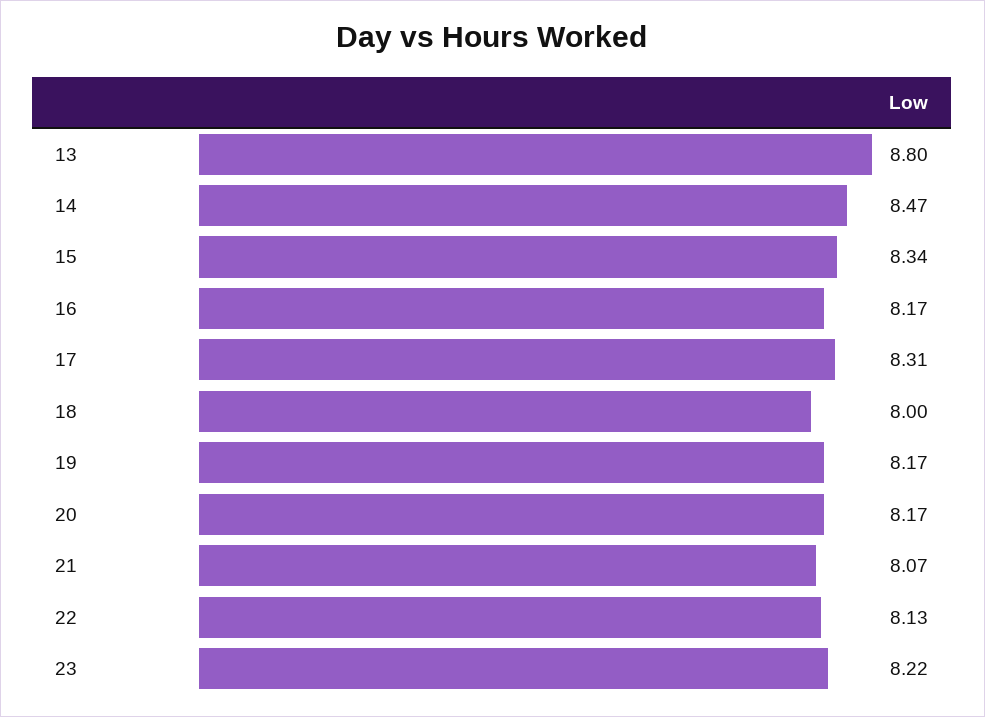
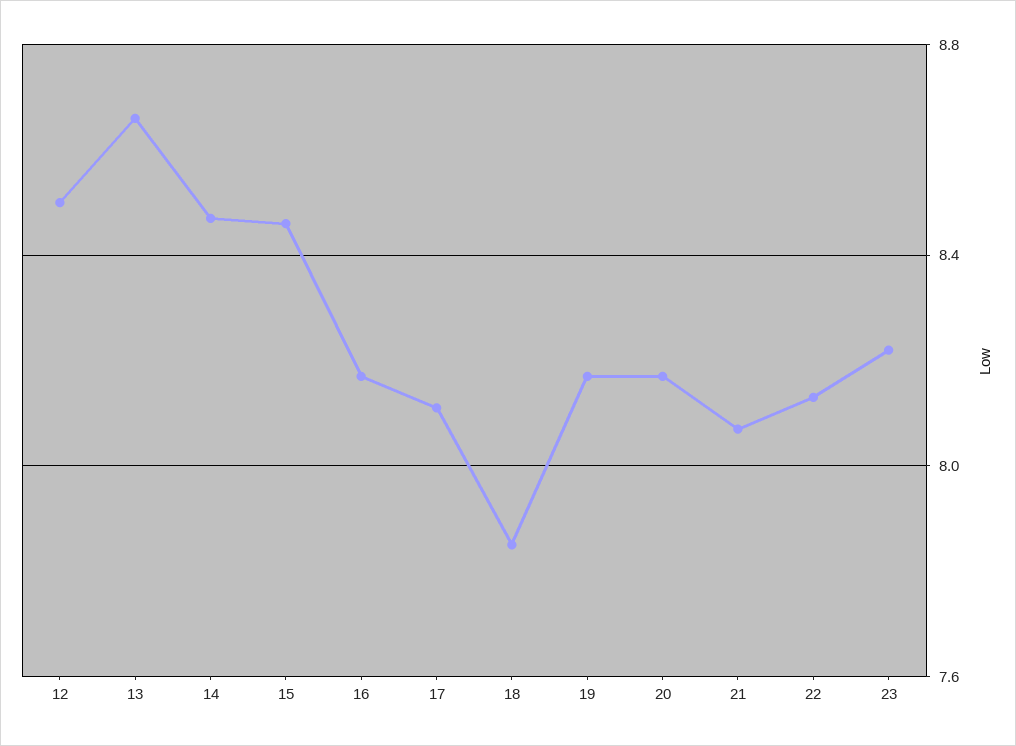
13: 8.8 -> 8.65
15: 8.34 -> 8.45
17: 8.31 -> 8.1
18: 8 -> 7.85
12: none -> 8.5

